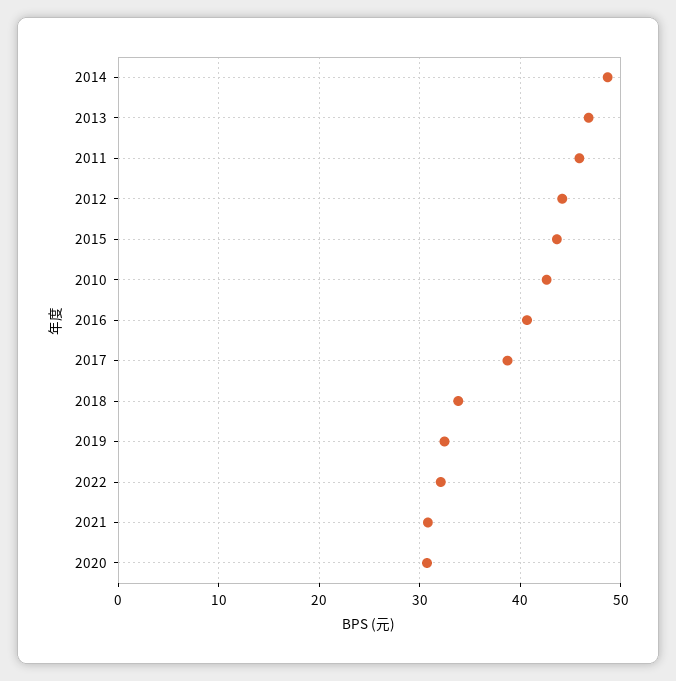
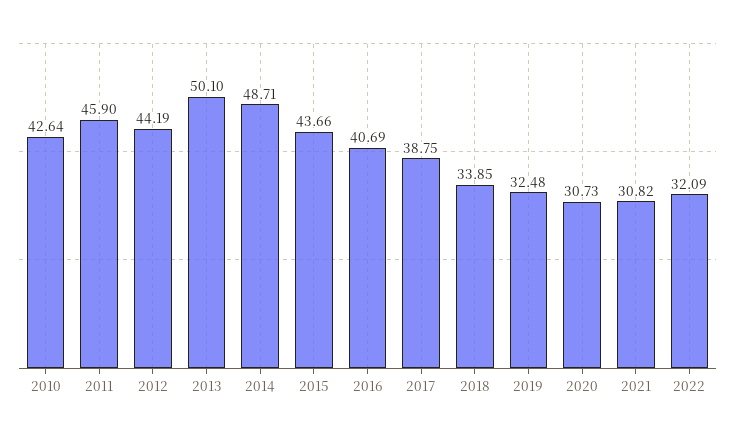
2013: 47 -> 50.1

